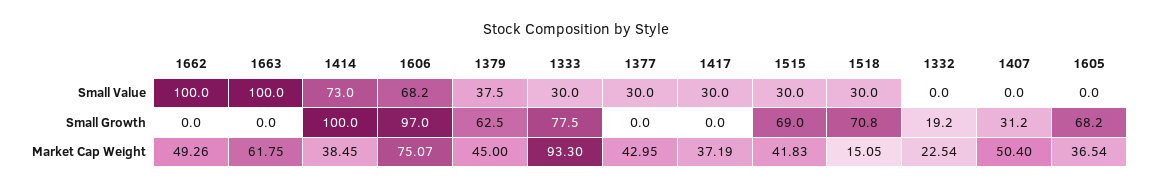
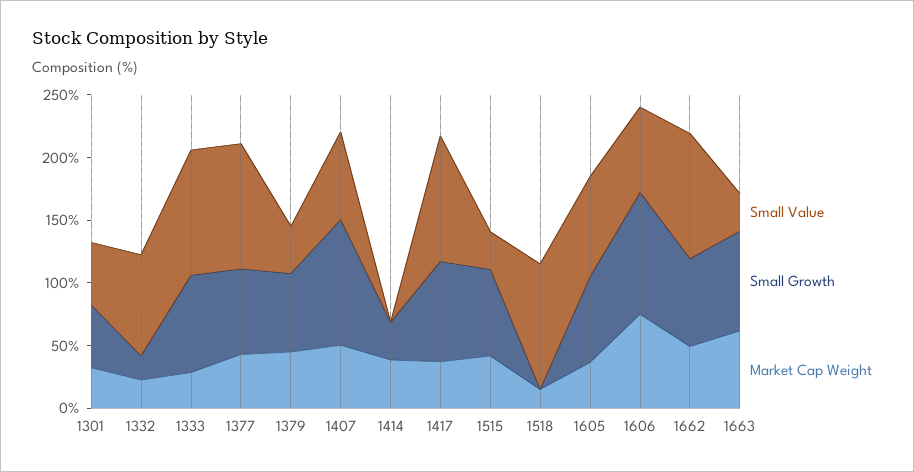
Small Value, 1663: 100 -> 30
Small Value, 1414: 73 -> 0
Small Value, 1333: 30 -> 100
Small Value, 1377: 30 -> 100
Small Value, 1417: 30 -> 100
Small Value, 1518: 30 -> 100
Small Value, 1332: 0 -> 80
Small Value, 1407: 0 -> 70
Small Value, 1605: 0 -> 80
Small Growth, 1662: 0 -> 70
Small Growth, 1663: 0 -> 80
Small Growth, 1414: 100 -> 30
Small Growth, 1377: 0 -> 70
Small Growth, 1417: 0 -> 80
Small Growth, 1518: 70.8 -> 0
Small Growth, 1407: 31.2 -> 100
Market Cap Weight, 1333: 93.3 -> 30
Small Value, 1301: none -> 50
Small Growth, 1301: none -> 50
Market Cap Weight, 1301: none -> 30

